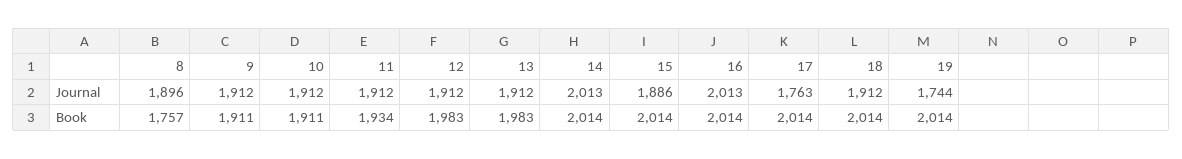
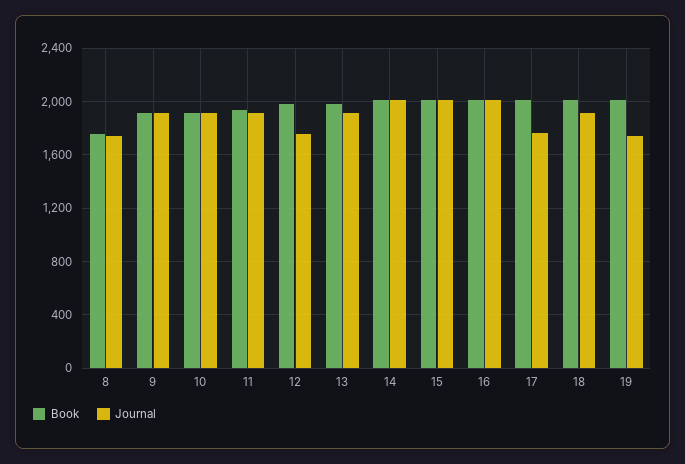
Journal, 8: 1896 -> 1750
Journal, 12: 1912 -> 1750
Journal, 15: 1886 -> 2000

